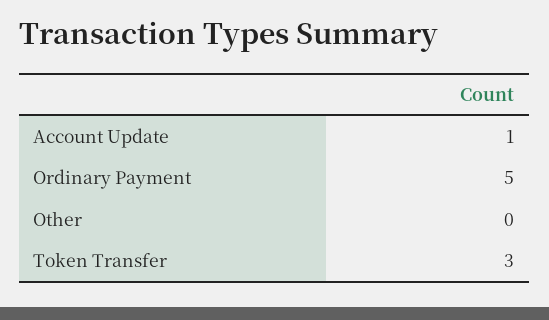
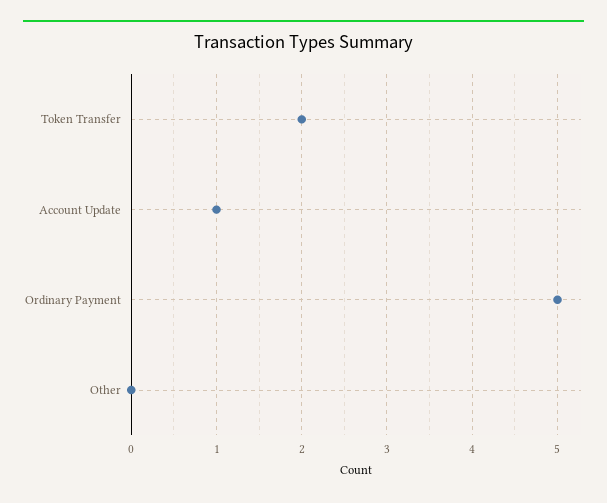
Token Transfer: 3 -> 2

